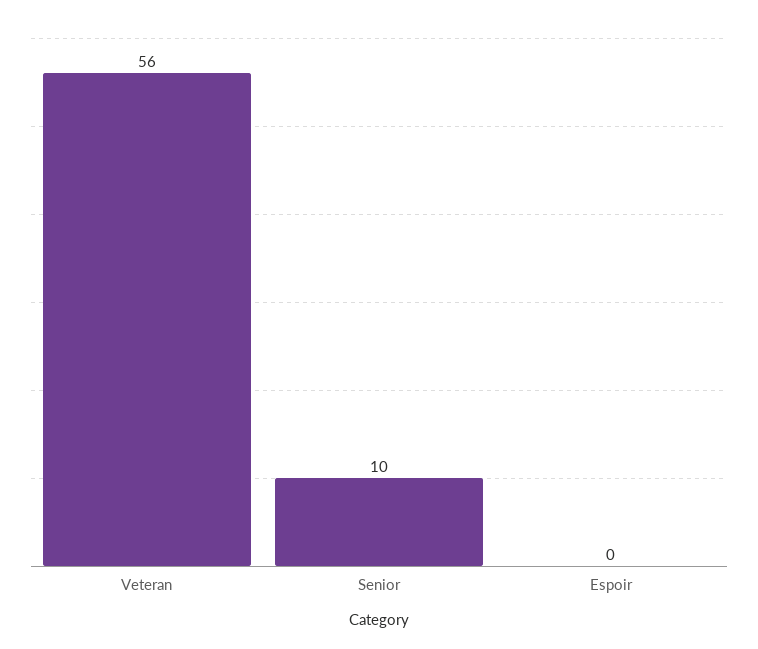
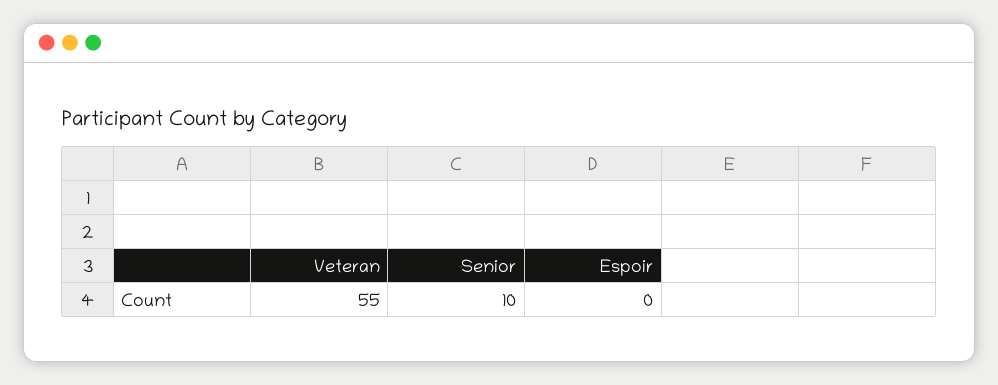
Veteran: 56 -> 55

